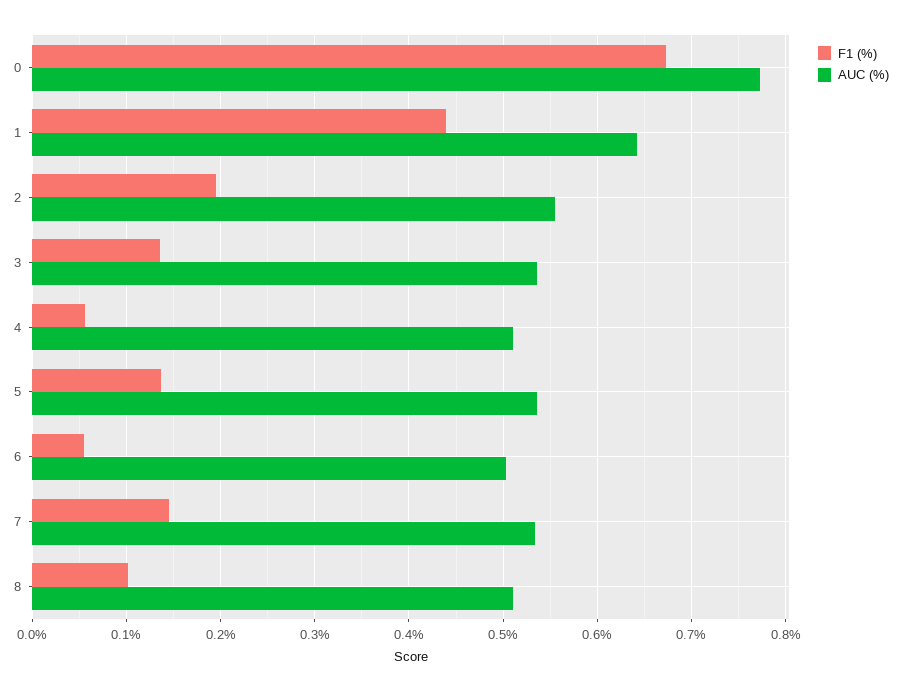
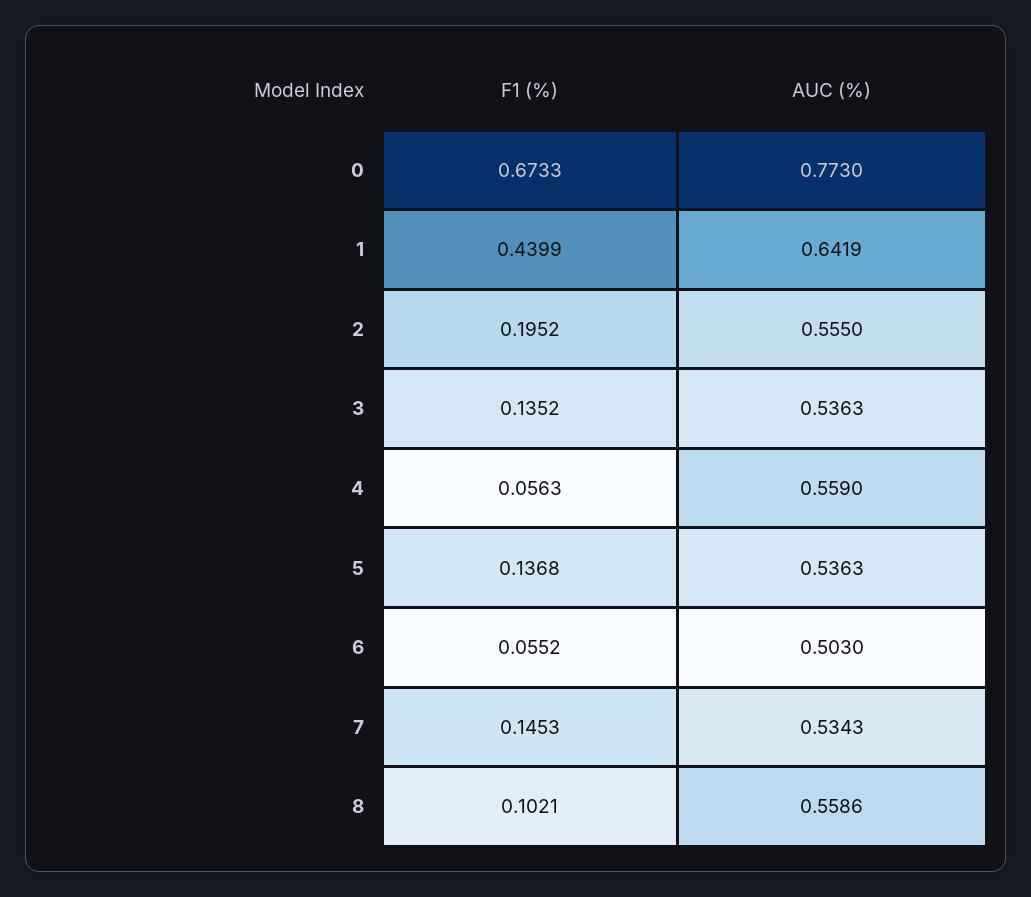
AUC (%), 4: 0.51 -> 0.559
AUC (%), 8: 0.51 -> 0.5586

